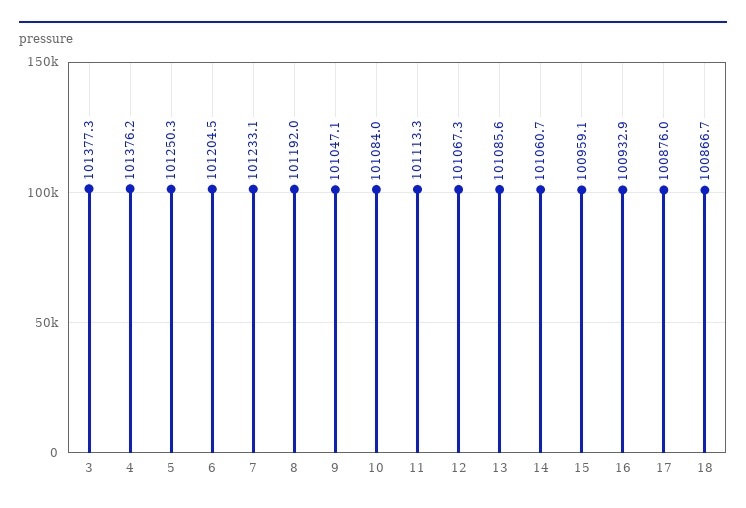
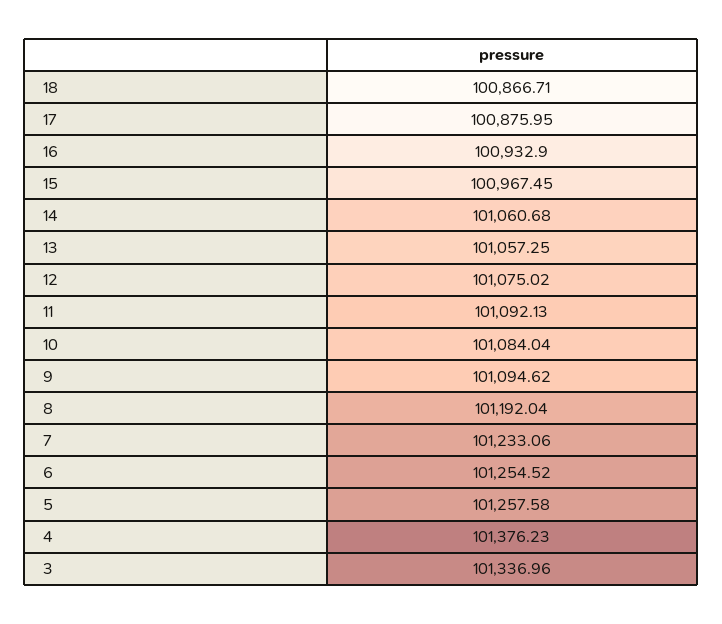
3: 101377.3 -> 101336.96
5: 101250.3 -> 101257.58
6: 101204.5 -> 101254.52
9: 101047.1 -> 101094.62
11: 101113.3 -> 101092.13
12: 101067.3 -> 101075.02
13: 101085.6 -> 101057.25
15: 100959.1 -> 100967.45

